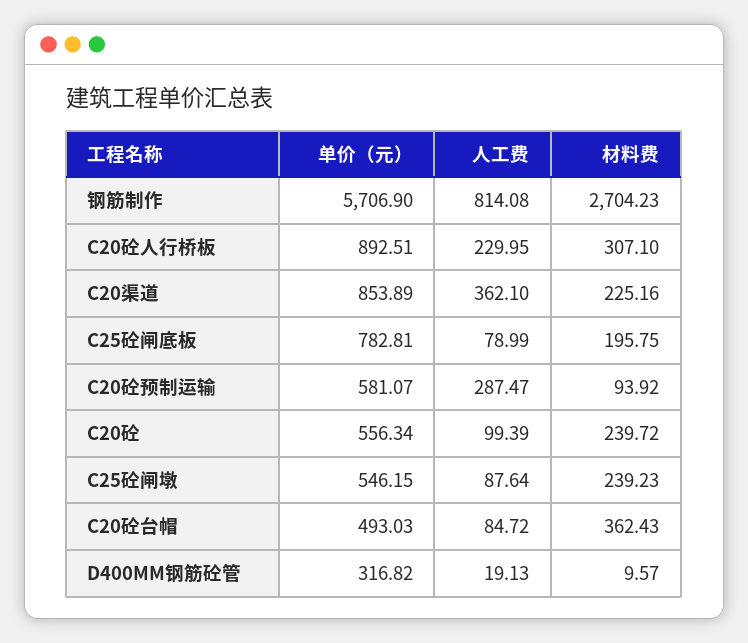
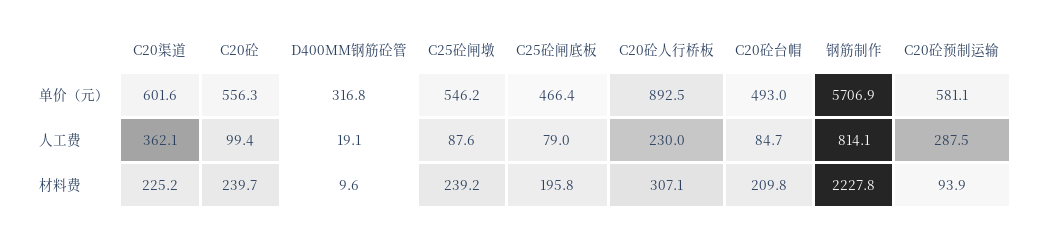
材料费, 钢筋制作: 2704.23 -> 2227.8
单价（元）, C20渠道: 853.89 -> 601.6
单价（元）, C25砼闸底板: 782.81 -> 466.4
材料费, C20砼台帽: 362.43 -> 209.8

